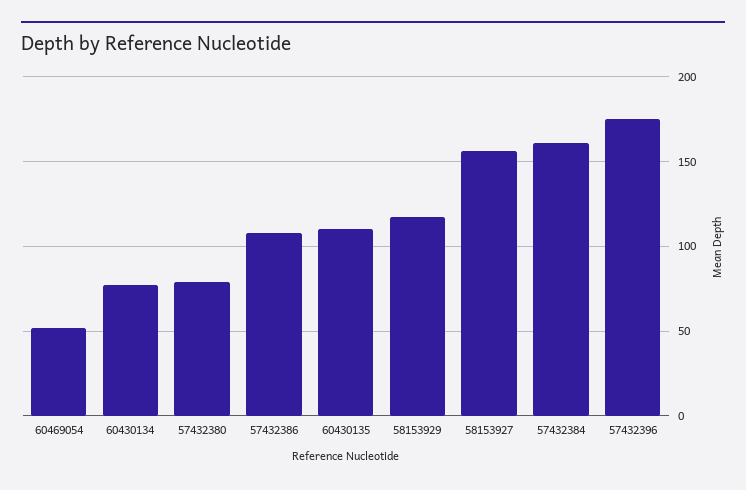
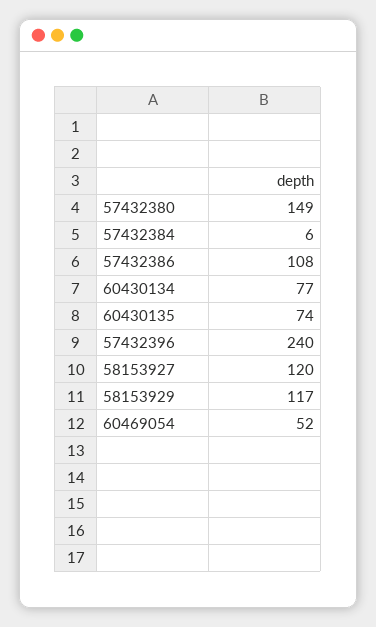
57432380: 80 -> 149
60430135: 110 -> 74
58153927: 155 -> 120
57432384: 160 -> 6
57432396: 175 -> 240

